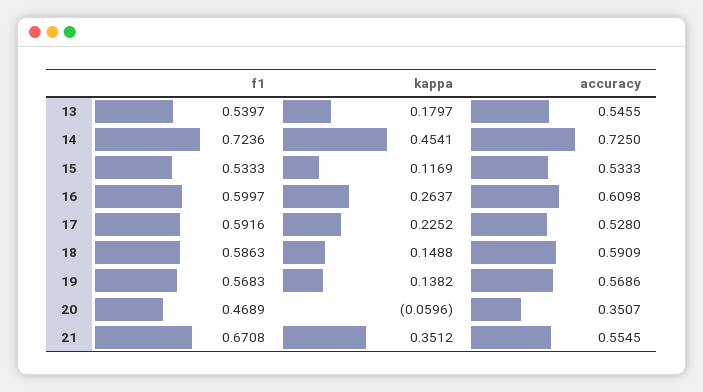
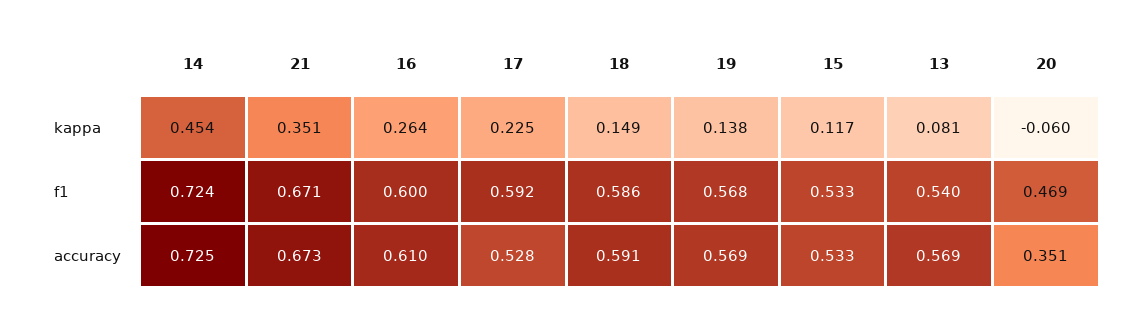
kappa, 13: 0.1797 -> 0.081
accuracy, 13: 0.5455 -> 0.569
accuracy, 21: 0.5545 -> 0.673

